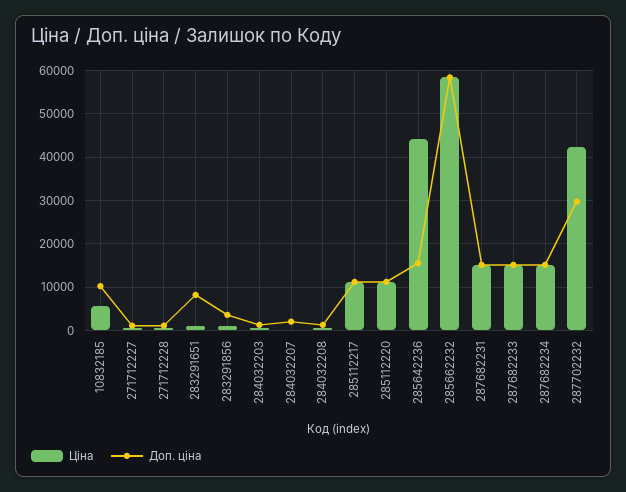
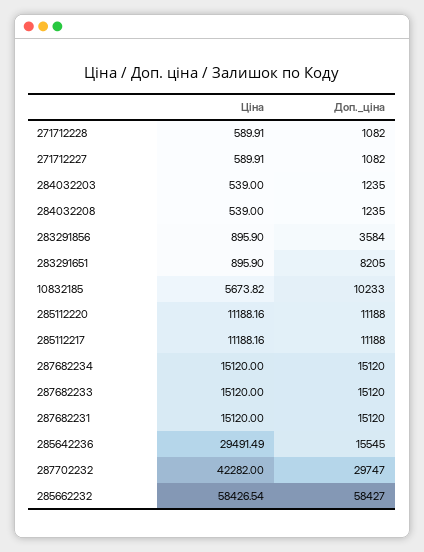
Ціна, 284032207: 0 -> none
Доп. ціна, 284032207: 2000 -> none
Ціна, 285642236: 44000 -> 29491.49

